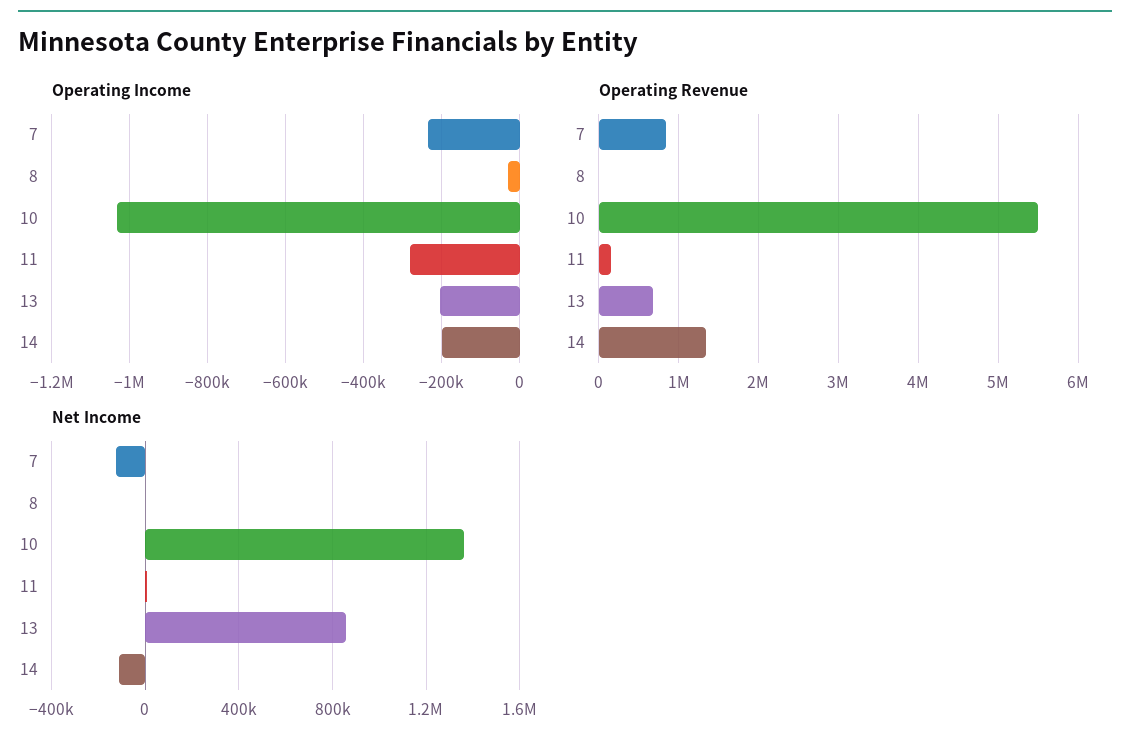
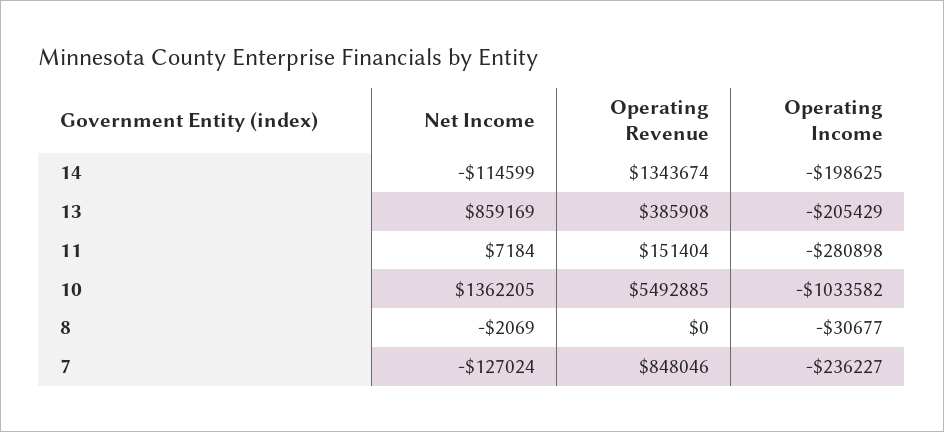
Operating Revenue, 13: 700000 -> 385908

